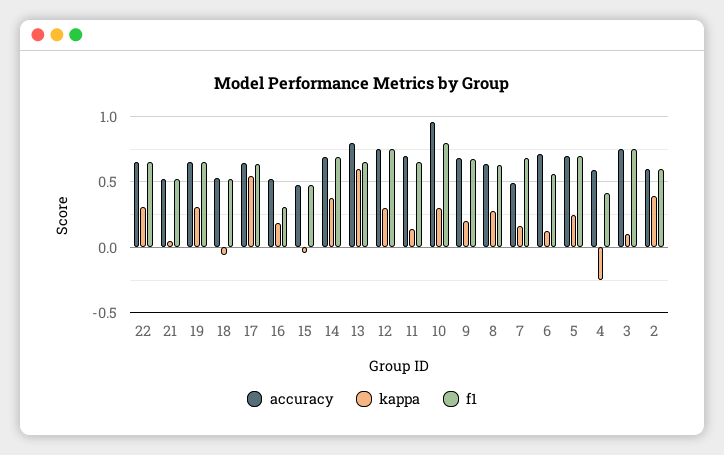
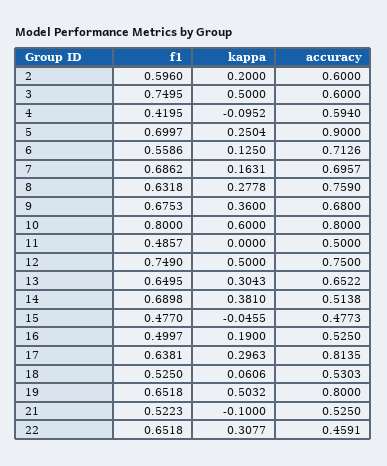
accuracy, 22: 0.65 -> 0.4591
kappa, 21: 0.05 -> -0.1
accuracy, 19: 0.65 -> 0.8
kappa, 19: 0.3 -> 0.5032
kappa, 18: -0.05 -> 0.0606
accuracy, 17: 0.65 -> 0.8135
kappa, 17: 0.55 -> 0.2963
f1, 16: 0.3 -> 0.4997
accuracy, 14: 0.7 -> 0.5138
accuracy, 13: 0.8 -> 0.6522
kappa, 13: 0.6 -> 0.3043
kappa, 12: 0.3 -> 0.5
accuracy, 11: 0.7 -> 0.5
kappa, 11: 0.15 -> 0
f1, 11: 0.65 -> 0.4857
accuracy, 10: 0.95 -> 0.8
kappa, 10: 0.3 -> 0.6
kappa, 9: 0.2 -> 0.36
accuracy, 8: 0.65 -> 0.759
accuracy, 7: 0.5 -> 0.6957
accuracy, 5: 0.7 -> 0.9
kappa, 4: -0.25 -> -0.0952
accuracy, 3: 0.75 -> 0.6
kappa, 3: 0.1 -> 0.5
kappa, 2: 0.4 -> 0.2

